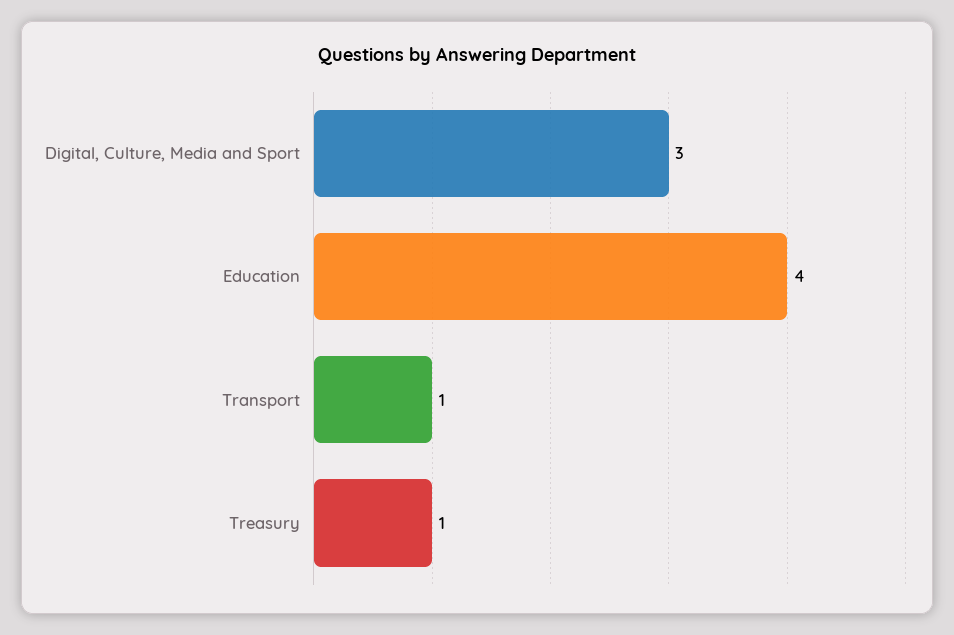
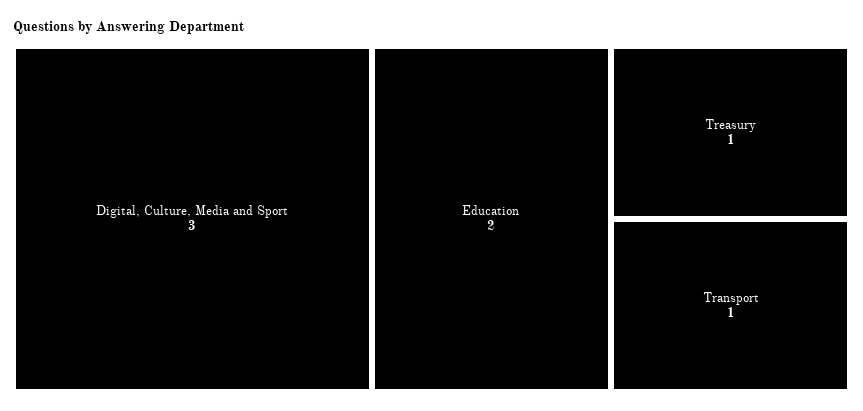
Education: 4 -> 2

